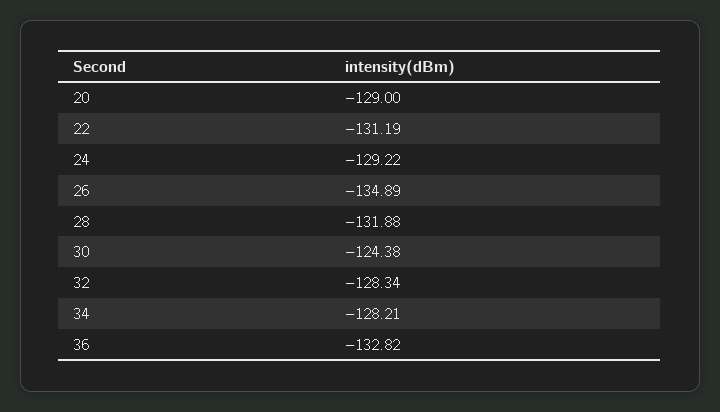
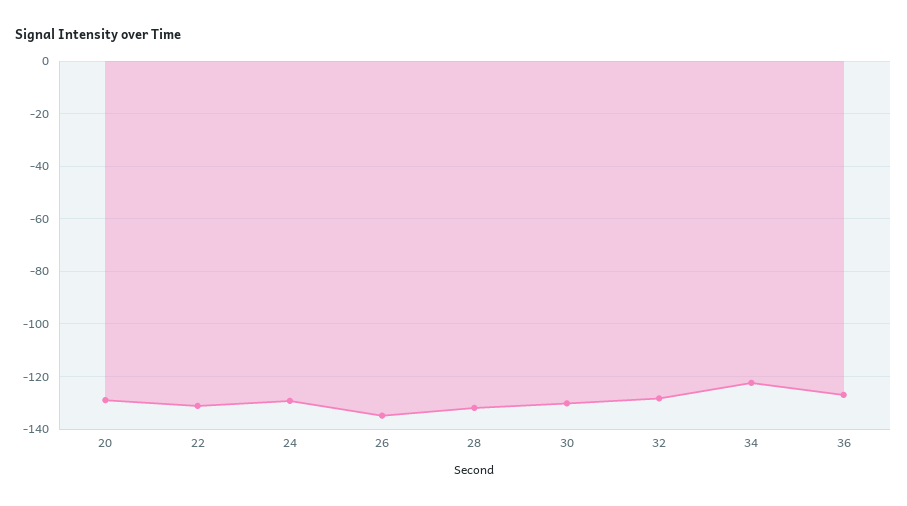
30: -124.38 -> -130
34: -128.21 -> -122.5
36: -132.82 -> -127.5

